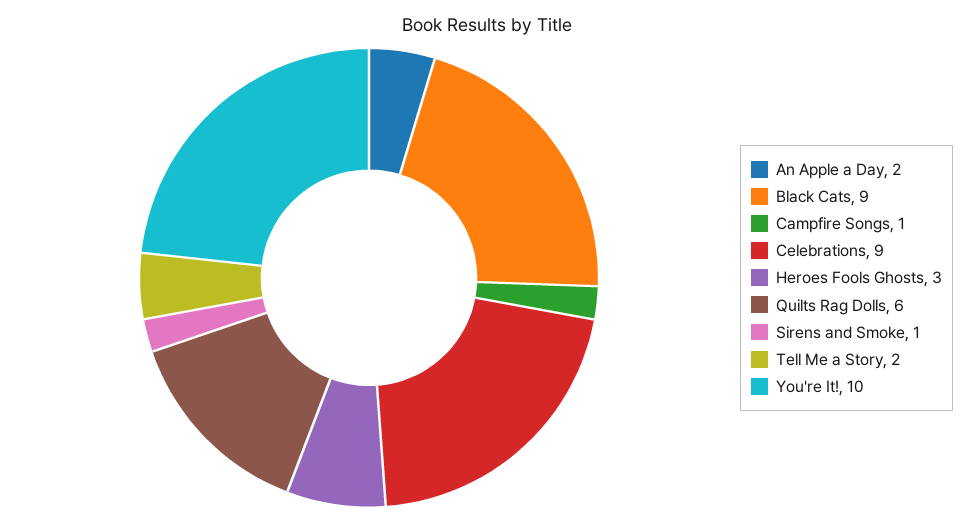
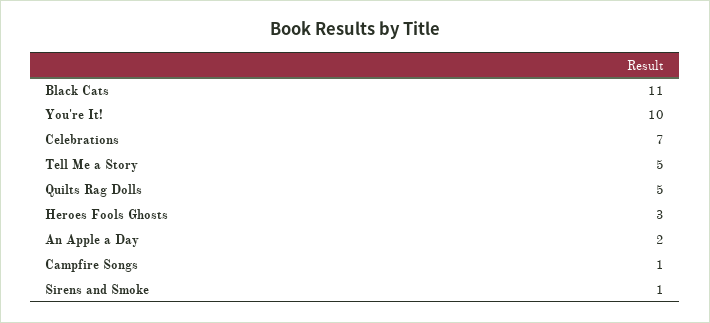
Black Cats: 9 -> 11
Celebrations: 9 -> 7
Quilts Rag Dolls: 6 -> 5
Tell Me a Story: 2 -> 5

